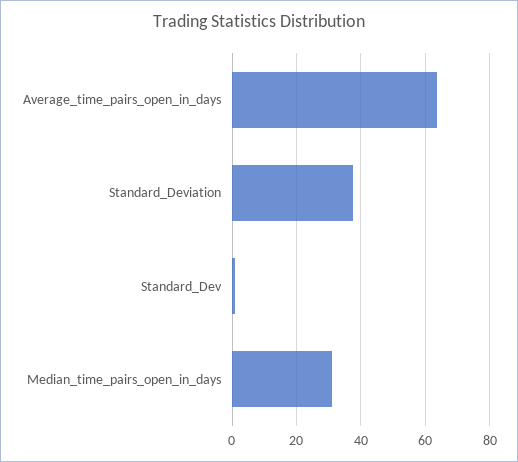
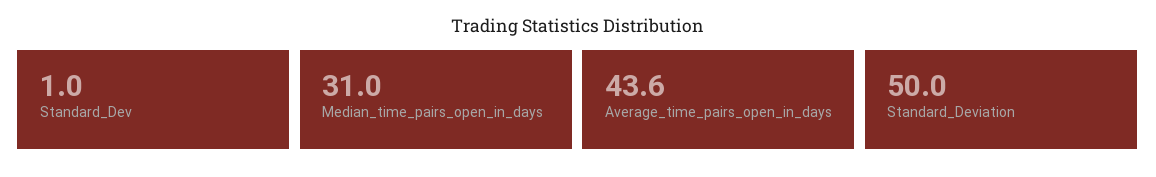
Average_time_pairs_open_in_days: 64 -> 43.6
Standard_Deviation: 38 -> 50

